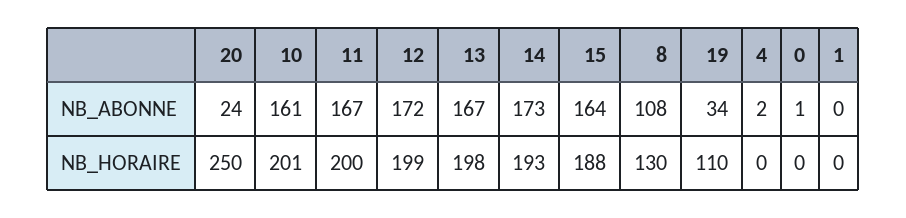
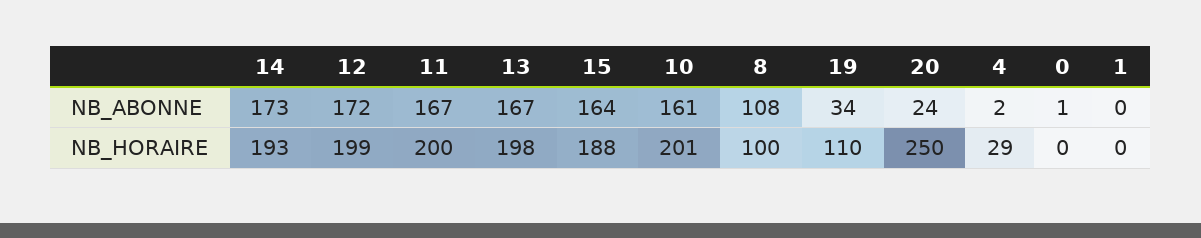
8, NB_HORAIRE: 130 -> 100
4, NB_HORAIRE: 0 -> 29

